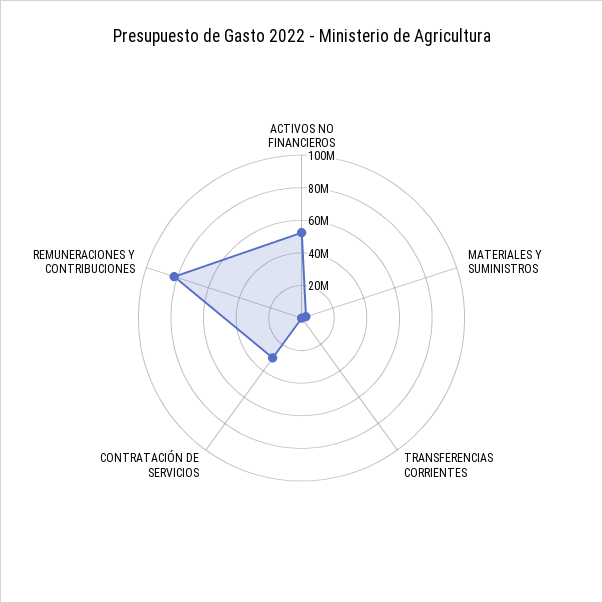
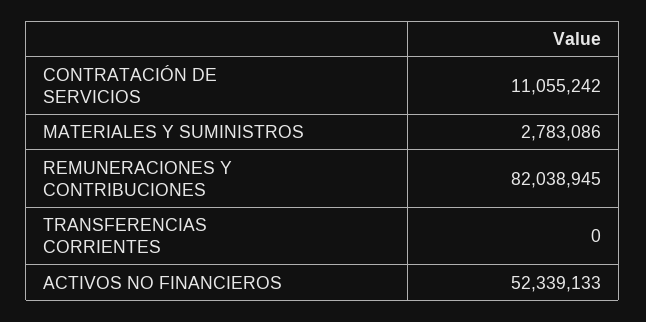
CONTRATACIÓN DE SERVICIOS: 30000000 -> 11055242

